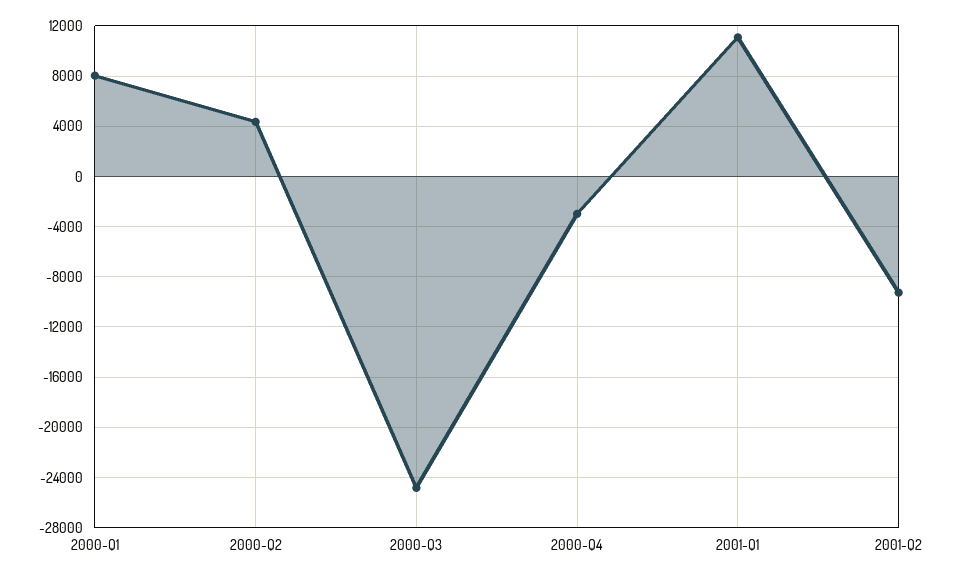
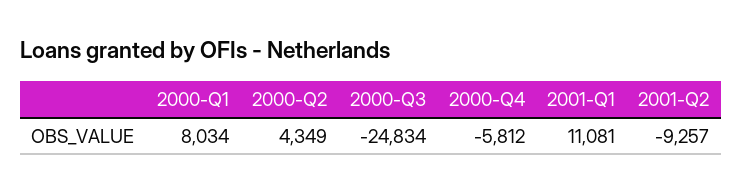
2000-Q4: -3000 -> -5812

